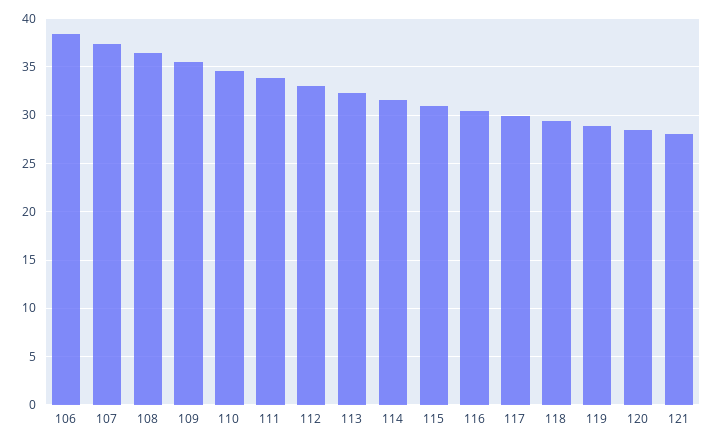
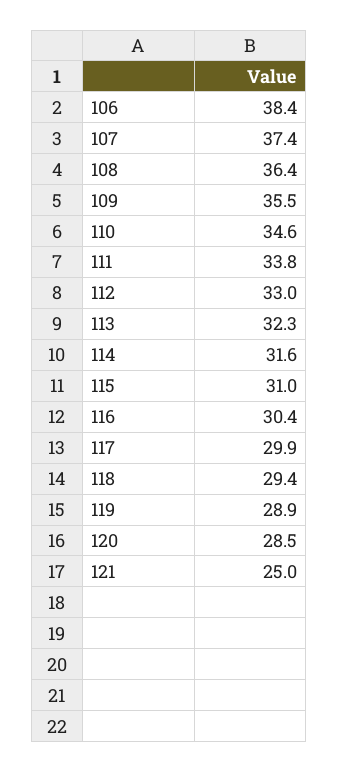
121: 28 -> 25

